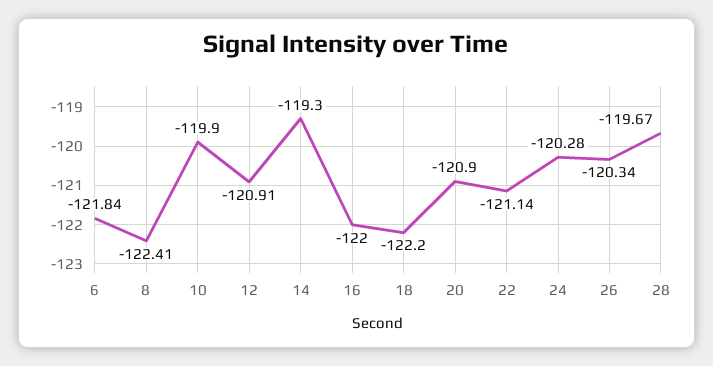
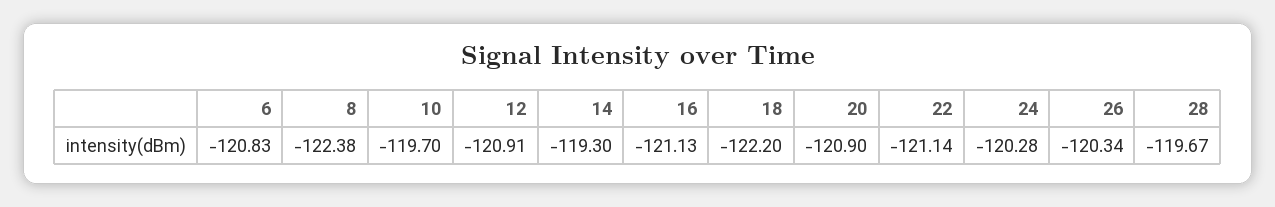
6: -121.84 -> -120.83
8: -122.41 -> -122.38
10: -119.9 -> -119.7
16: -122 -> -121.13

